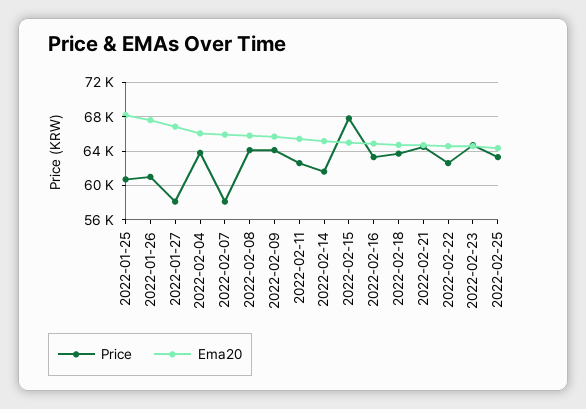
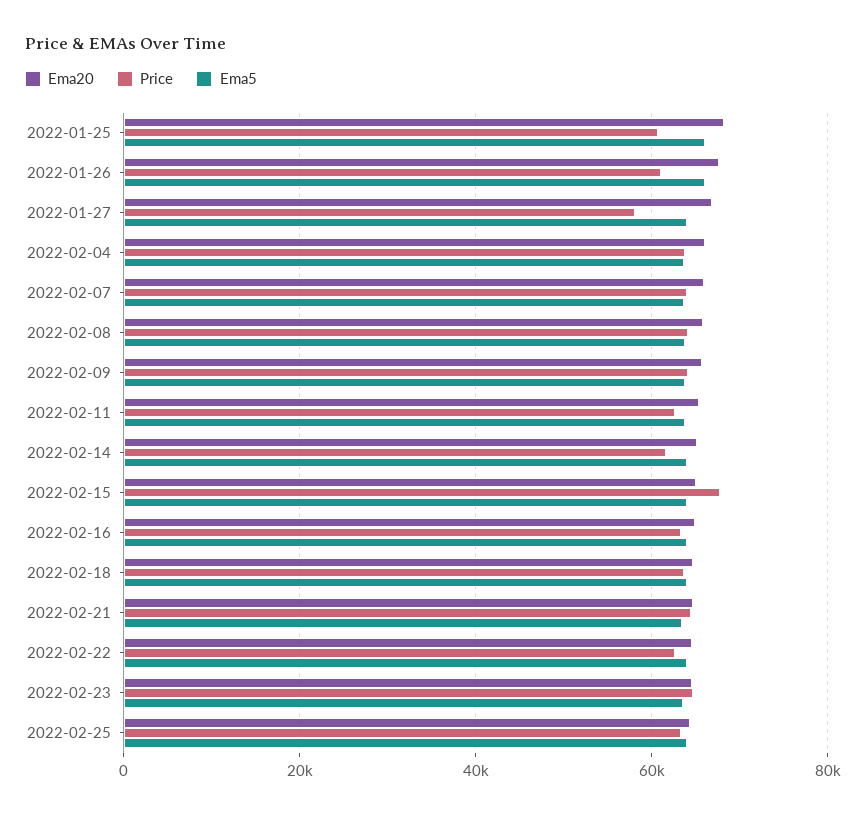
Price, 2022-02-07: 58000 -> 64000
Ema5, 2022-01-25: none -> 66000
Ema5, 2022-01-26: none -> 66000
Ema5, 2022-01-27: none -> 64000
Ema5, 2022-02-04: none -> 64000
Ema5, 2022-02-07: none -> 64000
Ema5, 2022-02-08: none -> 64000
Ema5, 2022-02-09: none -> 64000
Ema5, 2022-02-11: none -> 64000
Ema5, 2022-02-14: none -> 64000
Ema5, 2022-02-15: none -> 64000
Ema5, 2022-02-16: none -> 64000
Ema5, 2022-02-18: none -> 64000
Ema5, 2022-02-21: none -> 64000
Ema5, 2022-02-22: none -> 64000
Ema5, 2022-02-23: none -> 64000
Ema5, 2022-02-25: none -> 64000

